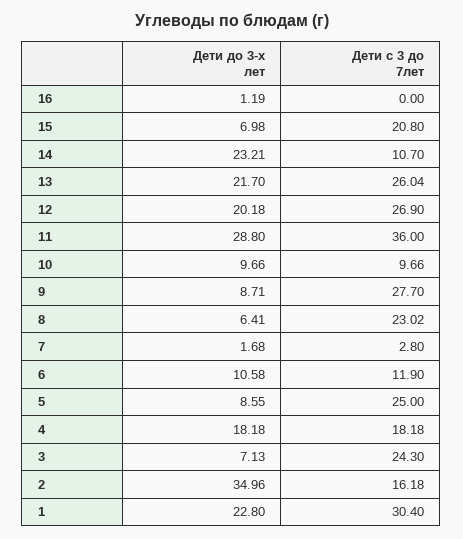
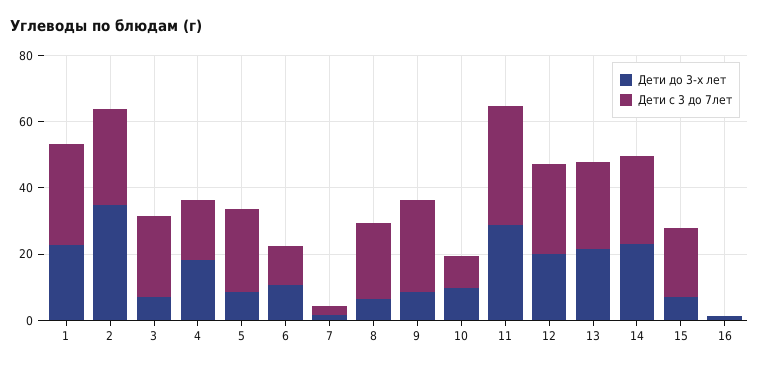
Дети с 3 до 7лет, 14: 10.7 -> 25
Дети с 3 до 7лет, 2: 16.18 -> 30

